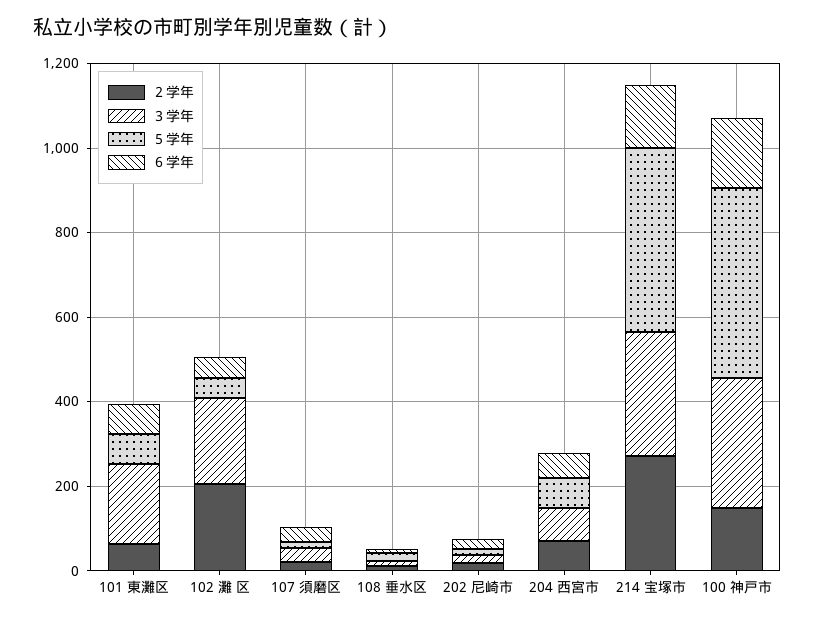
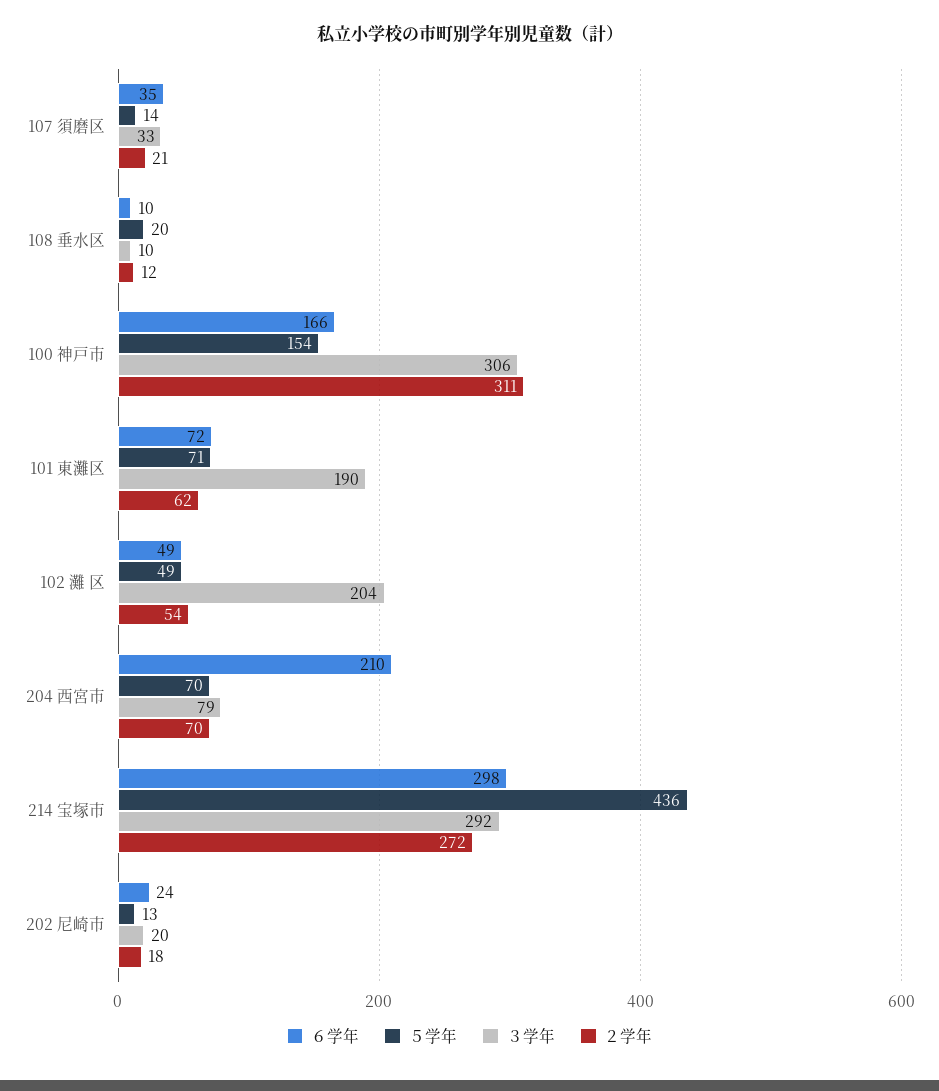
２学年, 102 灘 区: 200 -> 54
６学年, 204 西宮市: 50 -> 210
６学年, 214 宝塚市: 150 -> 298
２学年, 100 神戸市: 150 -> 311
５学年, 100 神戸市: 450 -> 154

